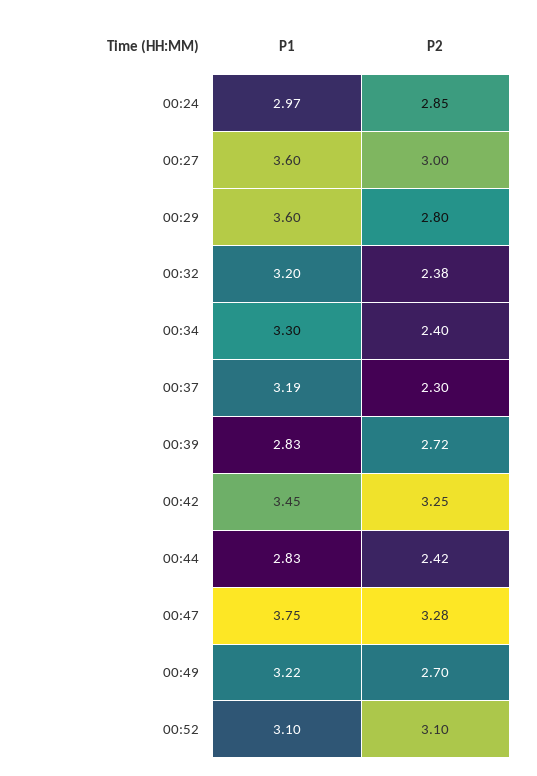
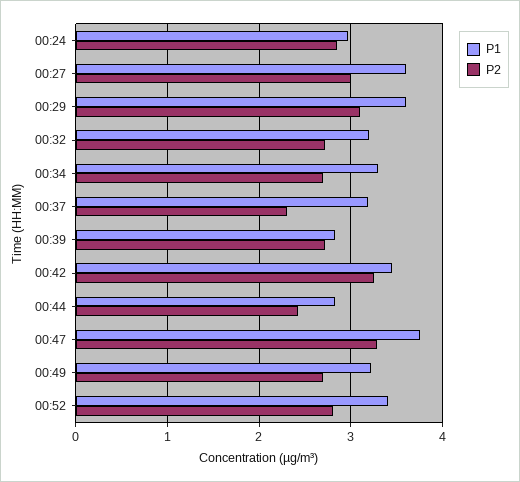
P2, 00:29: 2.8 -> 3.1
P2, 00:32: 2.38 -> 2.7
P2, 00:34: 2.4 -> 2.7
P1, 00:52: 3.1 -> 3.4
P2, 00:52: 3.1 -> 2.8

